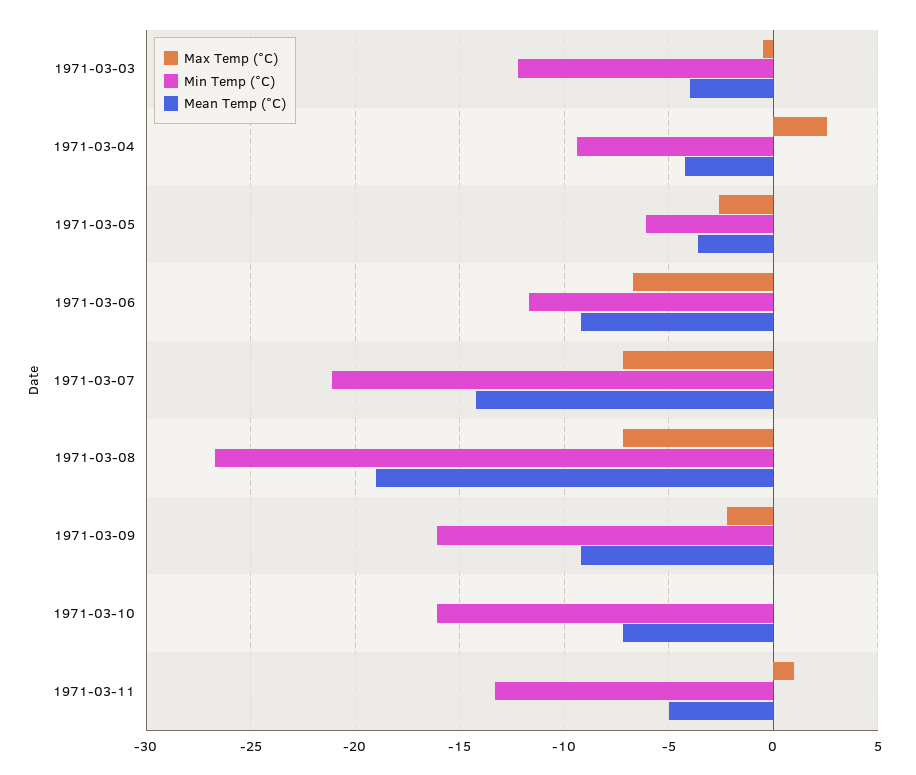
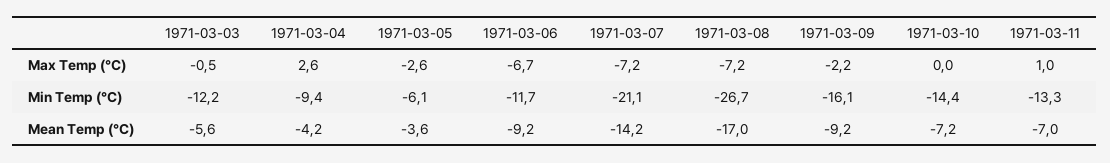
Mean Temp (°C), 1971-03-03: -4 -> -5.6
Mean Temp (°C), 1971-03-08: -19 -> -17
Min Temp (°C), 1971-03-10: -16 -> -14.4
Mean Temp (°C), 1971-03-11: -5 -> -7

